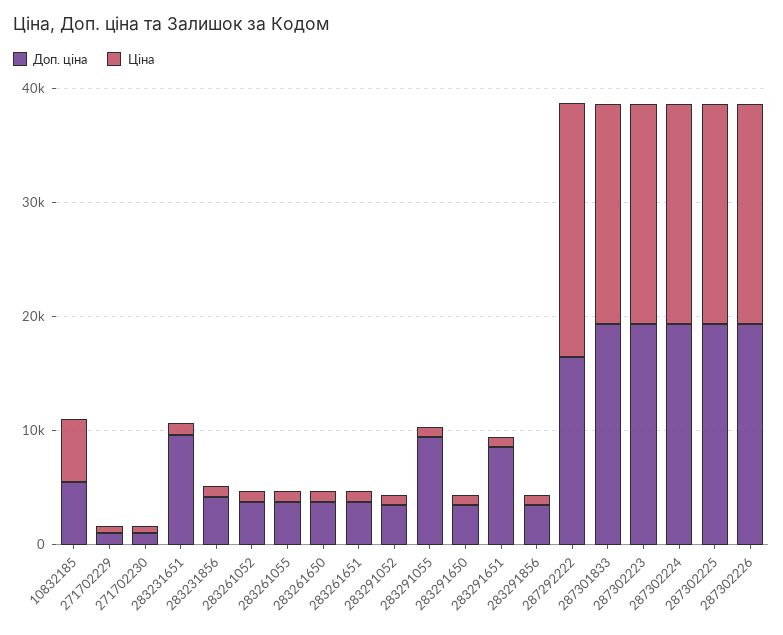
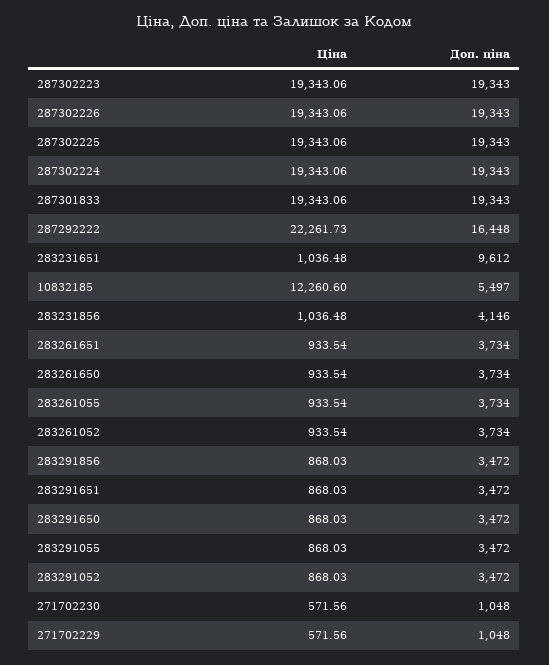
Ціна, 10832185: 6000 -> 12260.6
Доп. ціна, 283291055: 10000 -> 3472
Доп. ціна, 283291651: 8000 -> 3472

